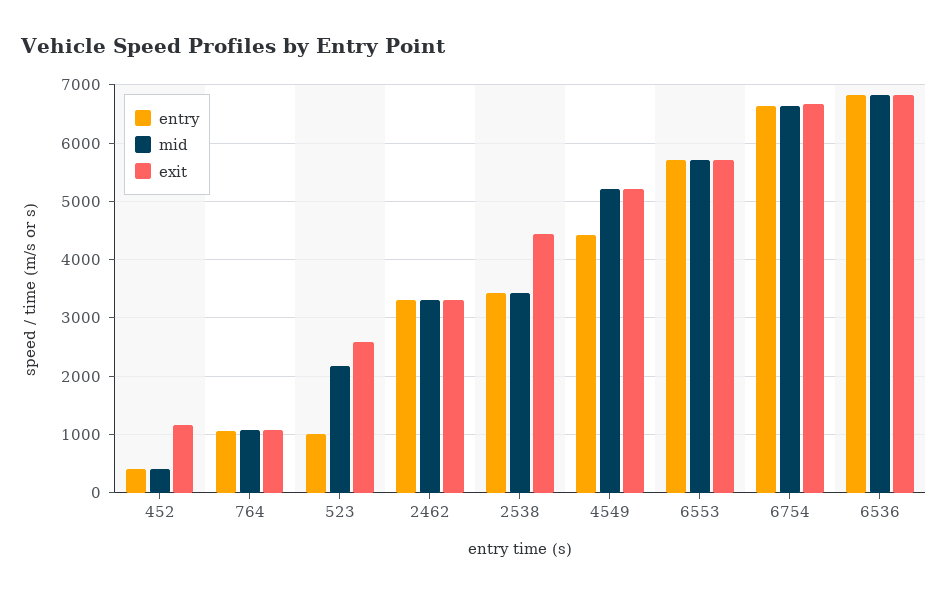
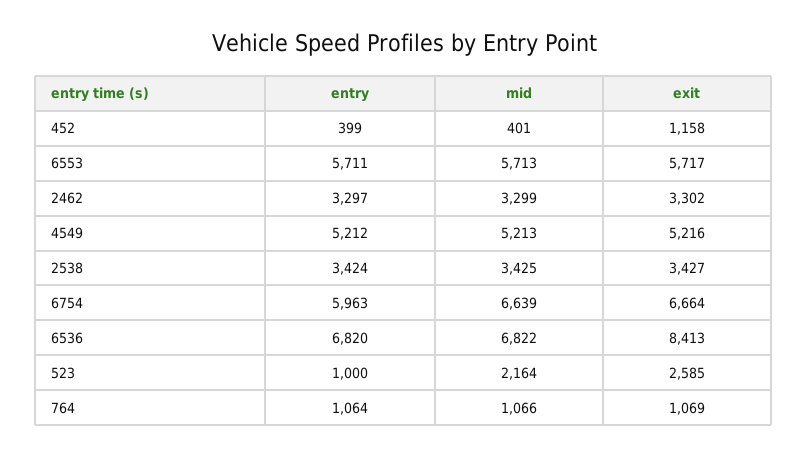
exit, 2538: 4400 -> 3427
entry, 4549: 4400 -> 5212
entry, 6754: 6600 -> 5963
exit, 6536: 6800 -> 8413

